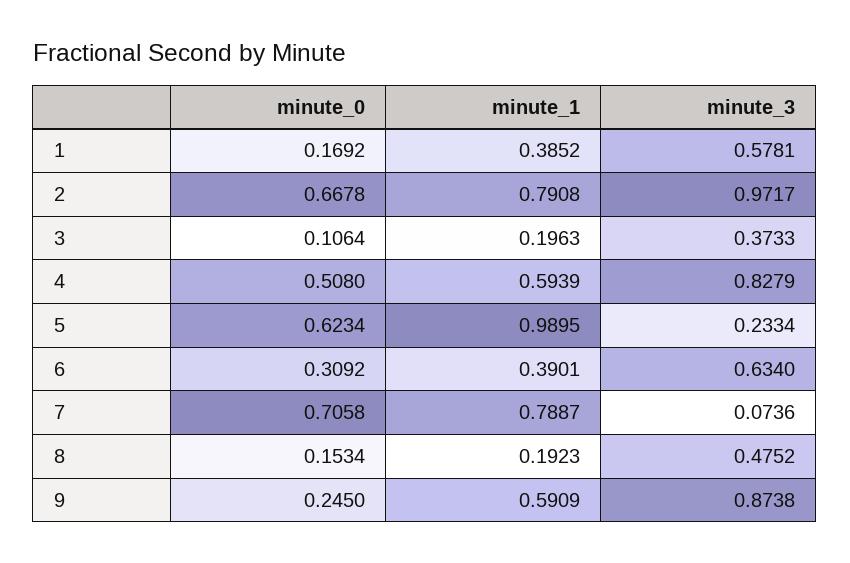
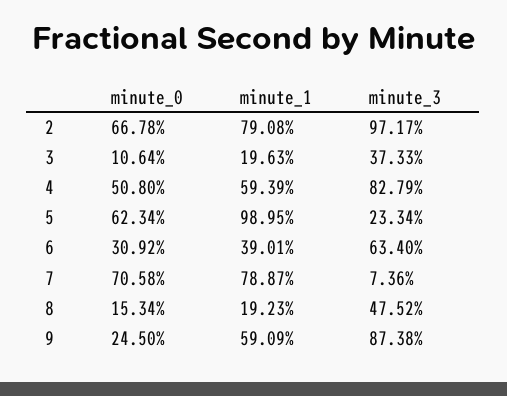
minute_0, 1: 0.1692 -> none
minute_1, 1: 0.3852 -> none
minute_3, 1: 0.5781 -> none

